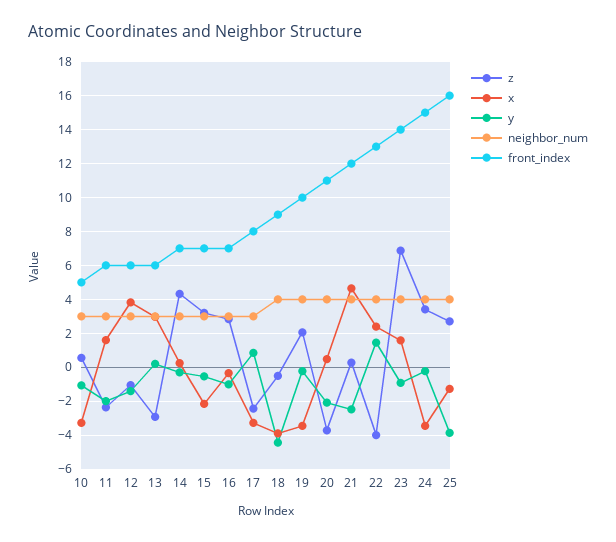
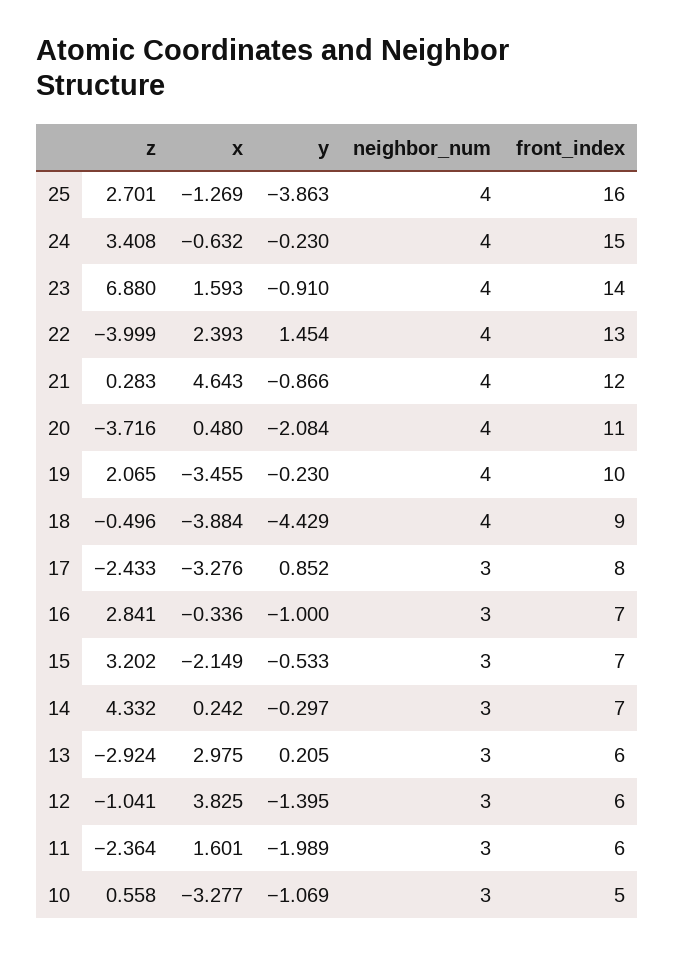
y, 21: -2.5 -> -0.866
x, 24: -3.5 -> -0.632

